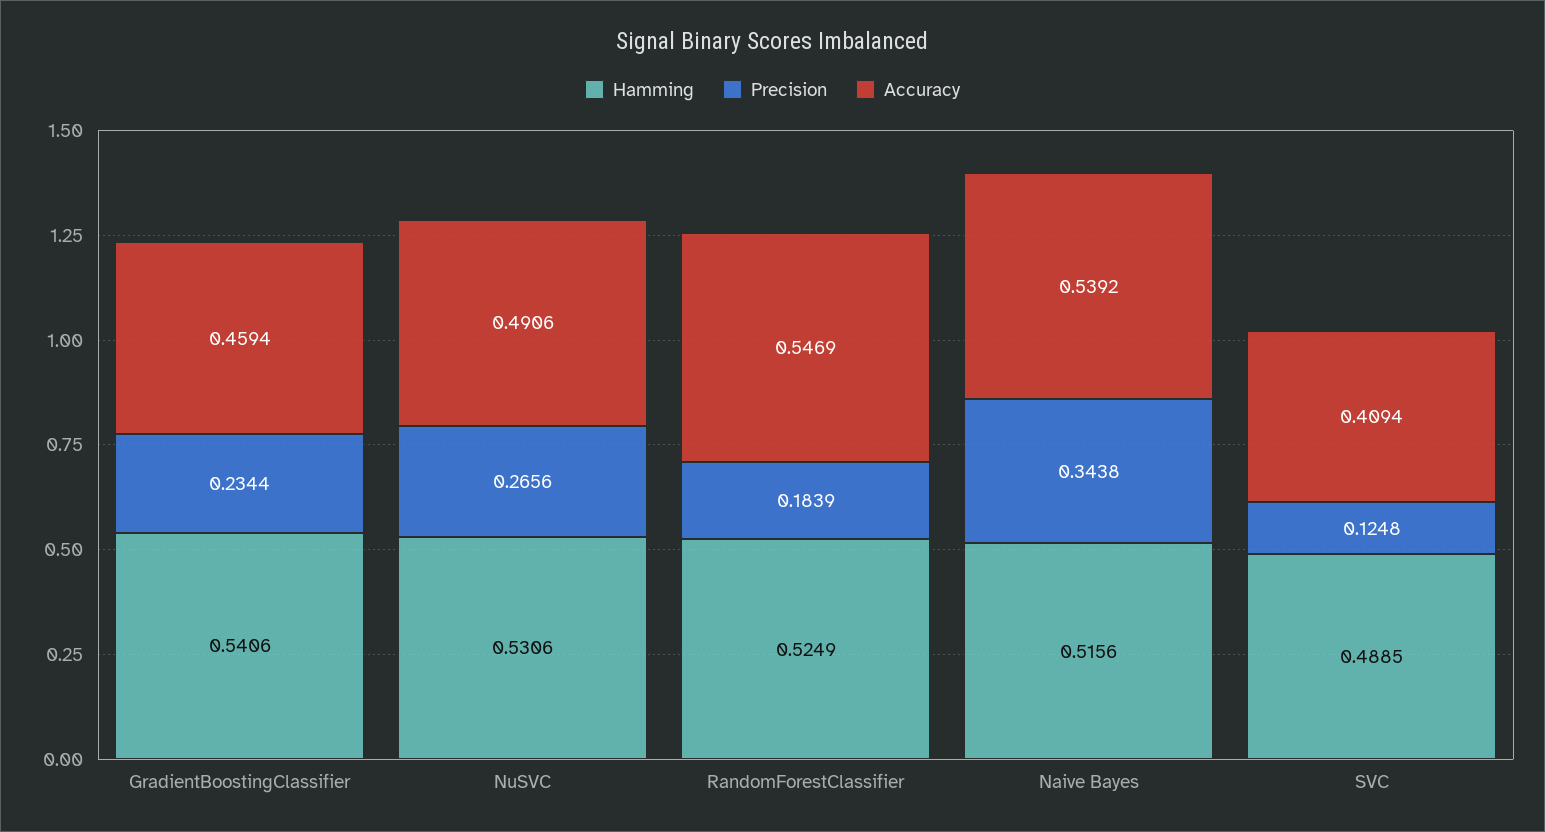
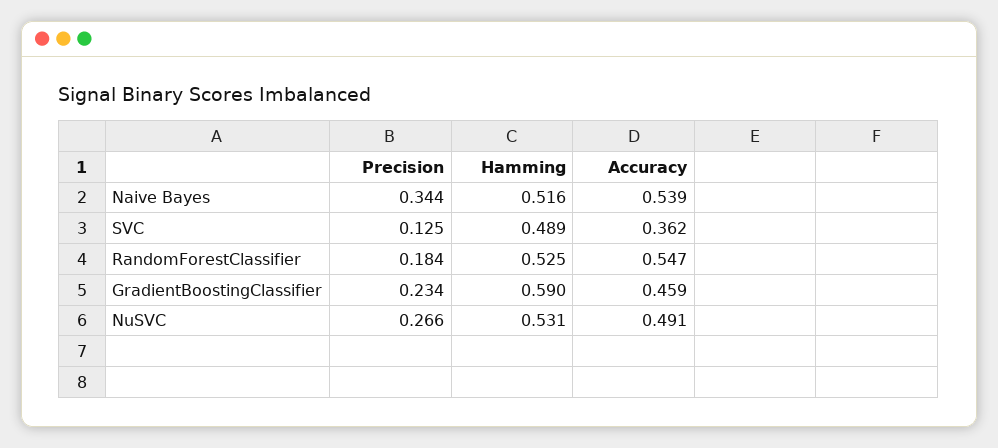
Hamming, GradientBoostingClassifier: 0.5406 -> 0.59
Accuracy, SVC: 0.4094 -> 0.362

